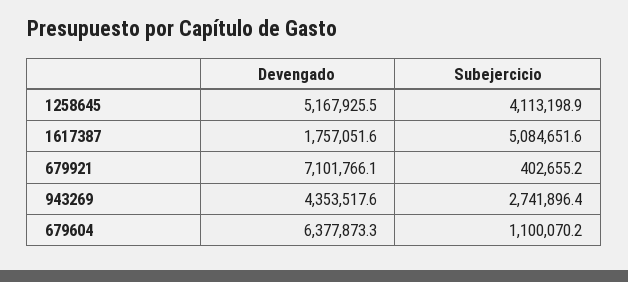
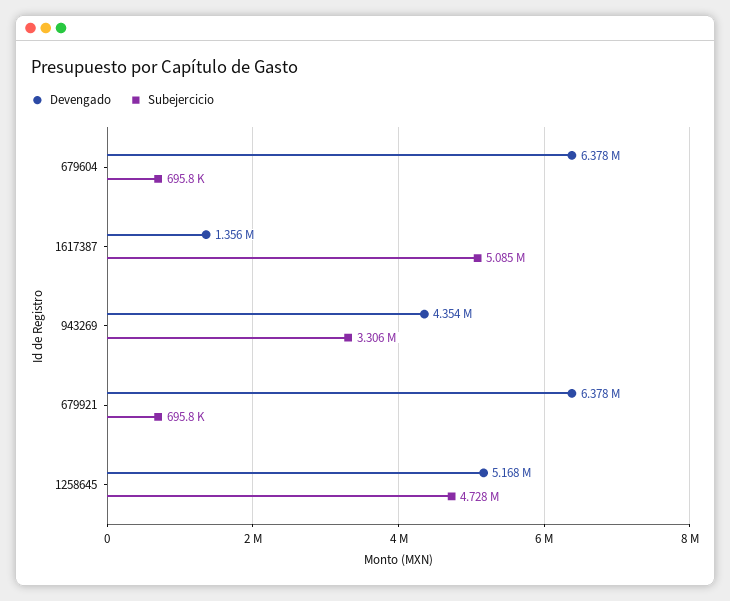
Subejercicio, 1258645: 4113198.9 -> 4728000
Devengado, 1617387: 1757051.6 -> 1356000
Devengado, 679921: 7101766.1 -> 6378000
Subejercicio, 679921: 402655.2 -> 695800
Subejercicio, 943269: 2741896.4 -> 3306000
Subejercicio, 679604: 1100070.2 -> 695800

